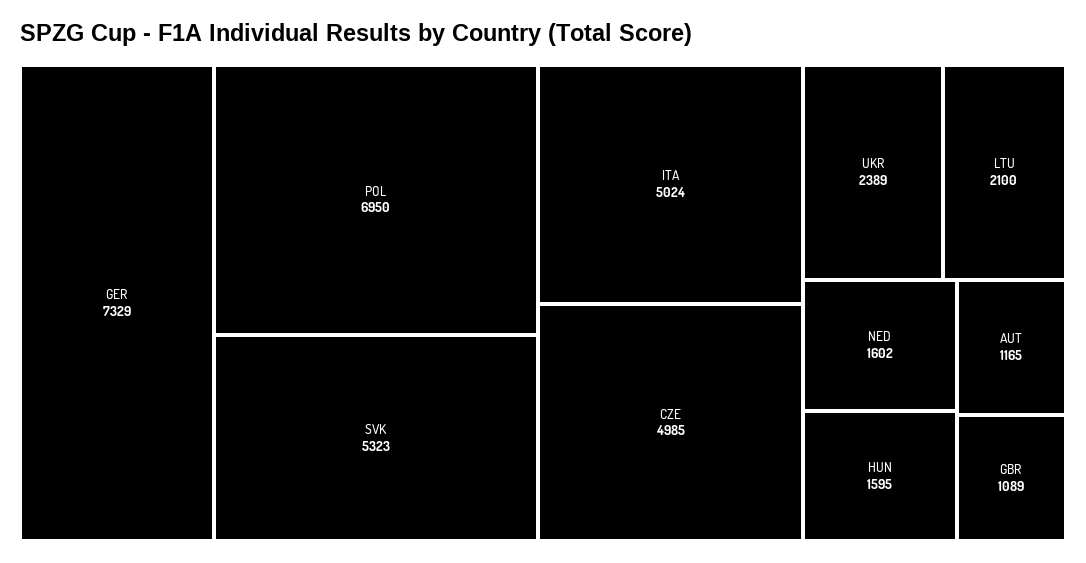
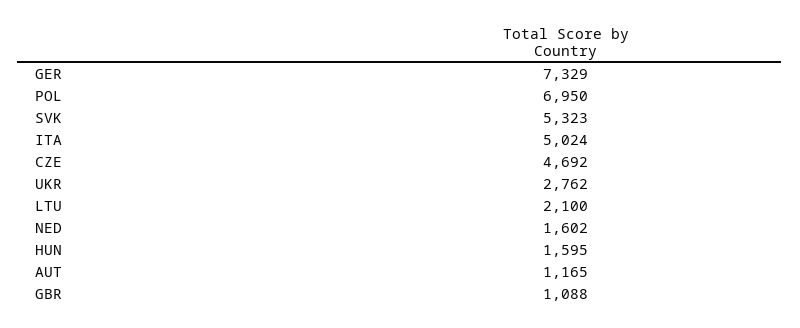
CZE: 4985 -> 4692
UKR: 2389 -> 2762
GBR: 1089 -> 1088

